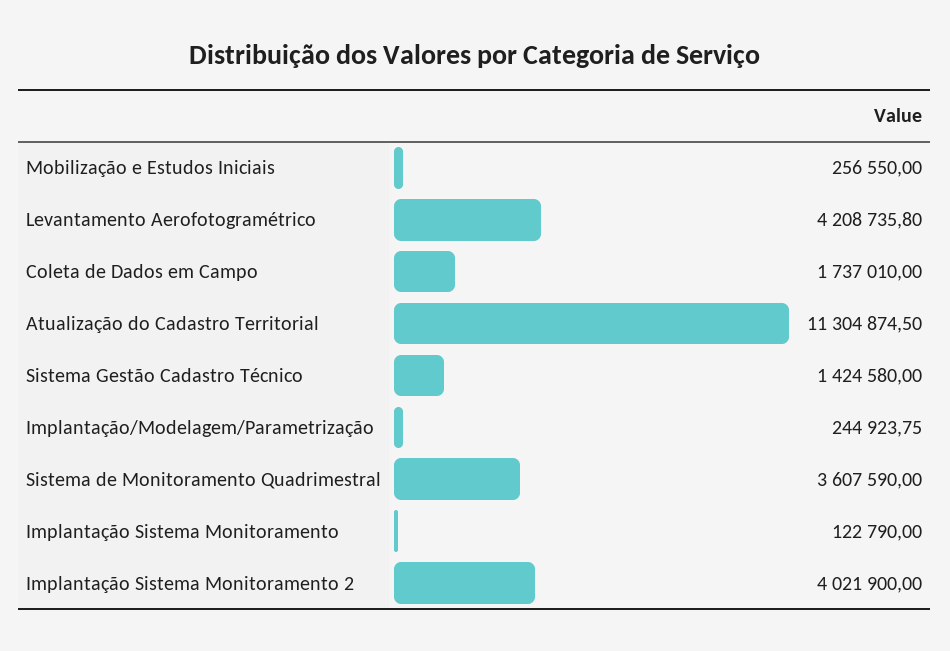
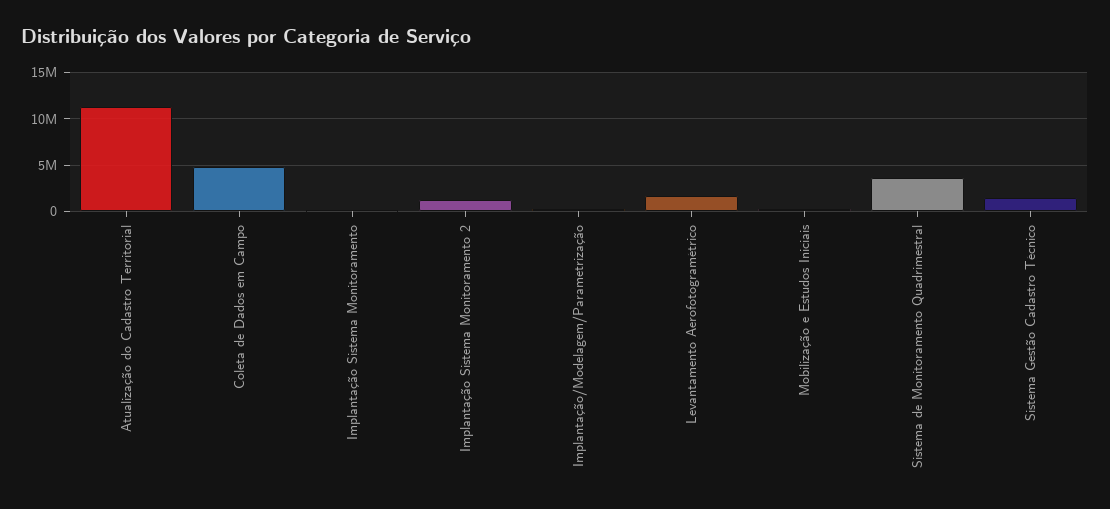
Levantamento Aerofotogramétrico: 4208735.8 -> 2000000
Coleta de Dados em Campo: 1737010 -> 5000000
Implantação Sistema Monitoramento 2: 4021900 -> 1000000

